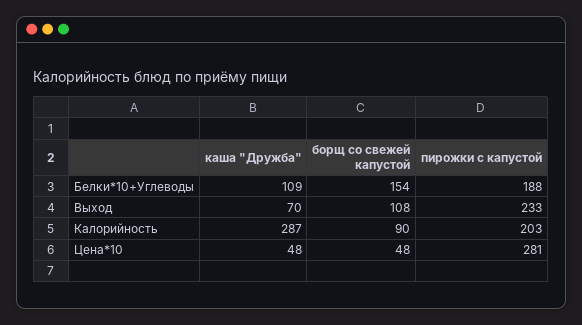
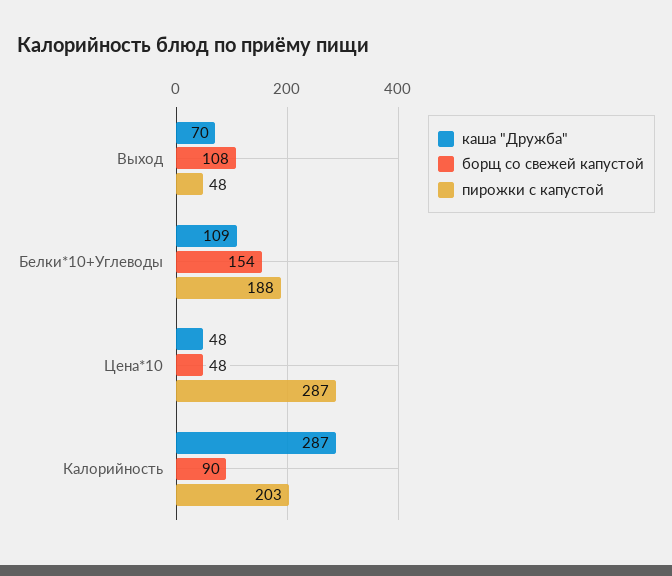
пирожки с капустой, Выход: 233 -> 48
пирожки с капустой, Цена*10: 281 -> 287

